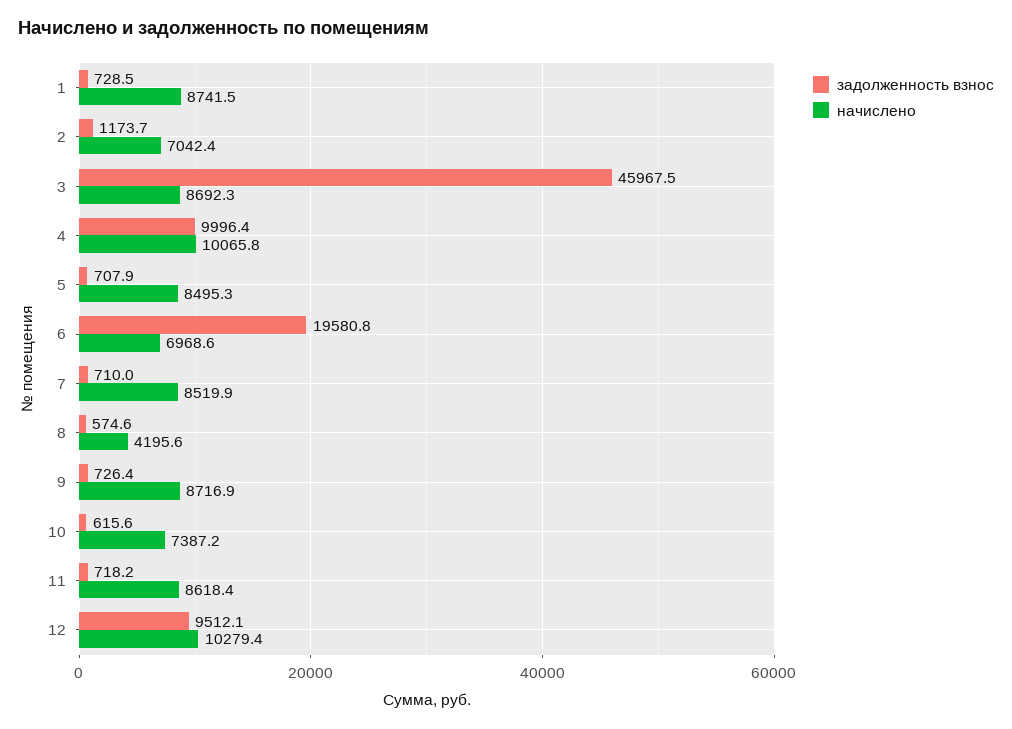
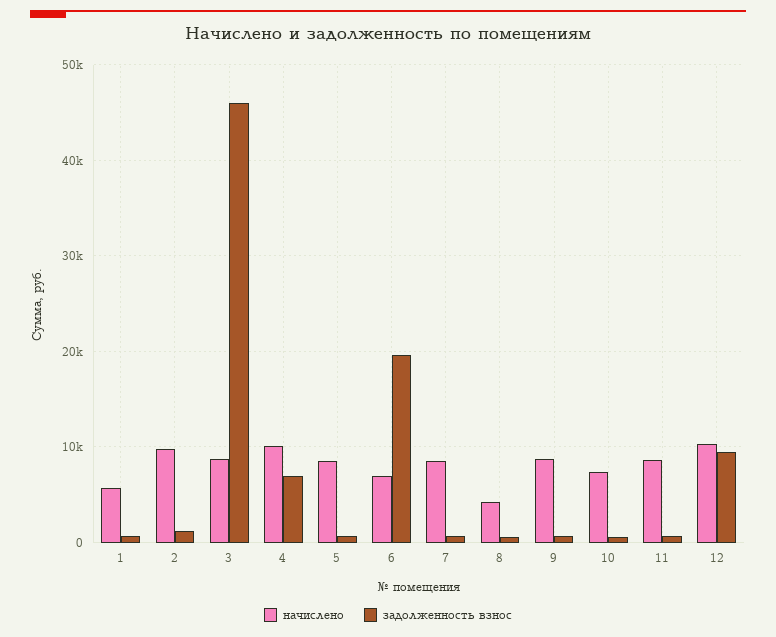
начислено, 1: 8741.5 -> 6000
начислено, 2: 7042.4 -> 10000
задолженность взнос, 4: 9996.4 -> 7000

